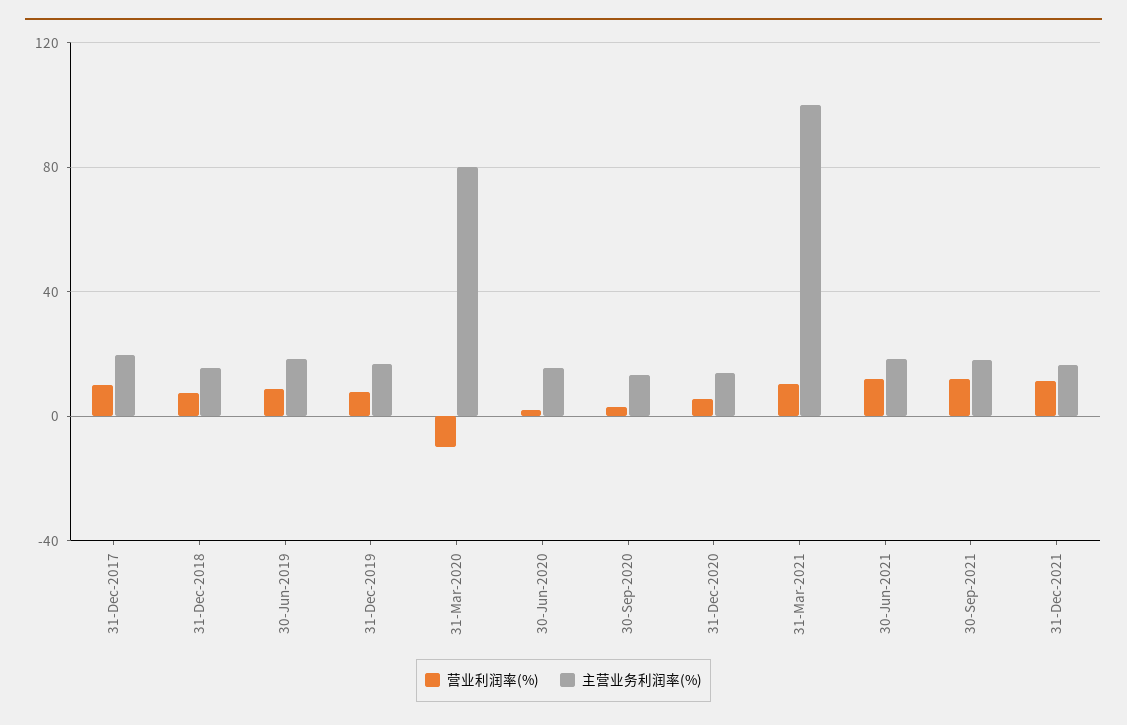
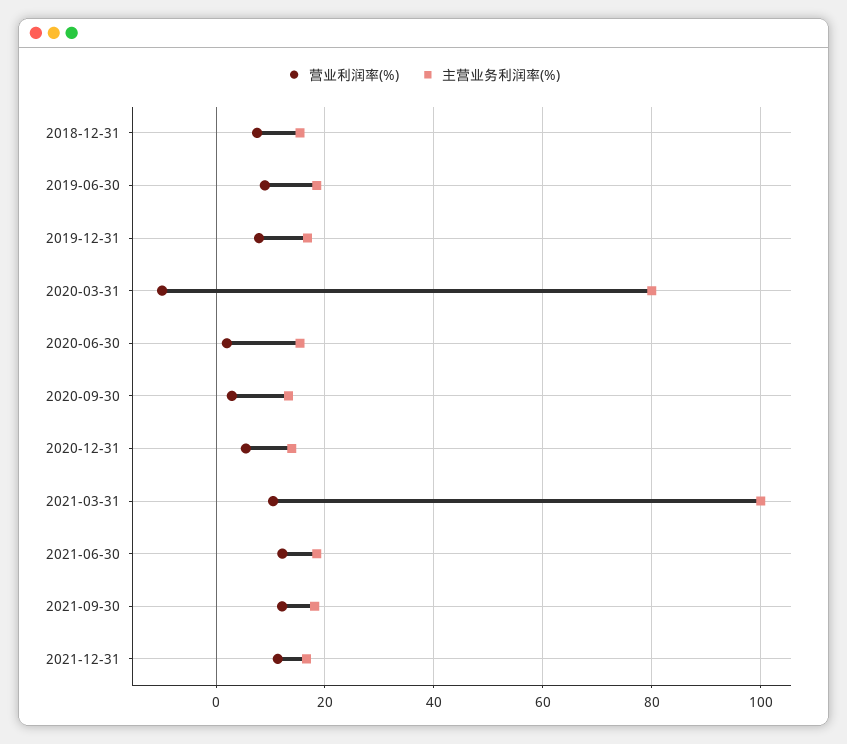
营业利润率(%), 31-Dec-2017: 10 -> none
主营业务利润率(%), 31-Dec-2017: 20 -> none

